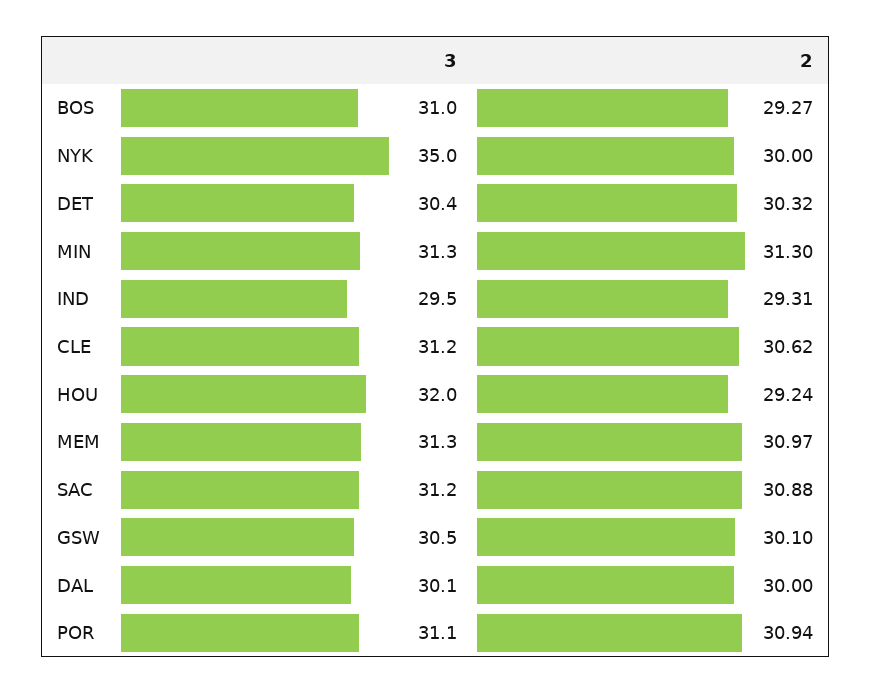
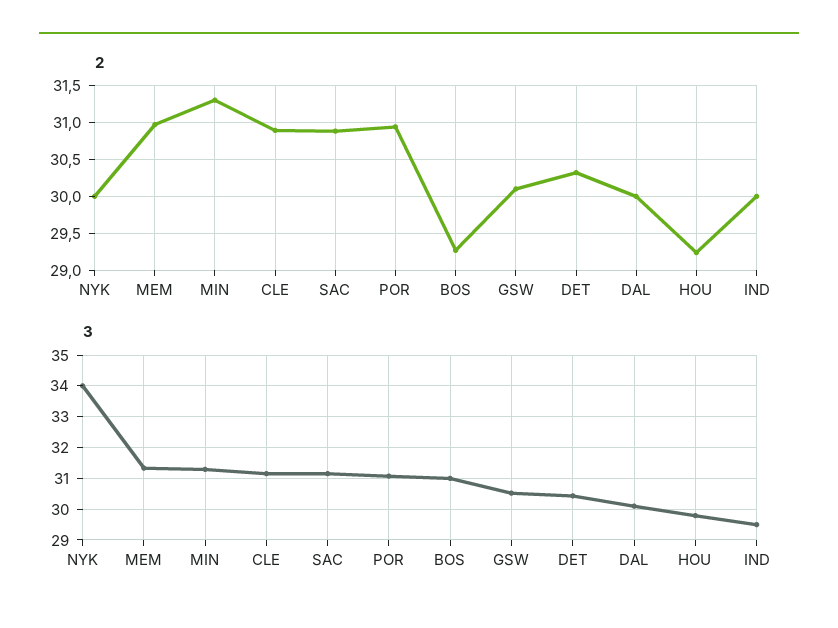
3, NYK: 35 -> 34
2, IND: 29.31 -> 30
2, CLE: 30.62 -> 30.9
3, HOU: 32 -> 29.8

